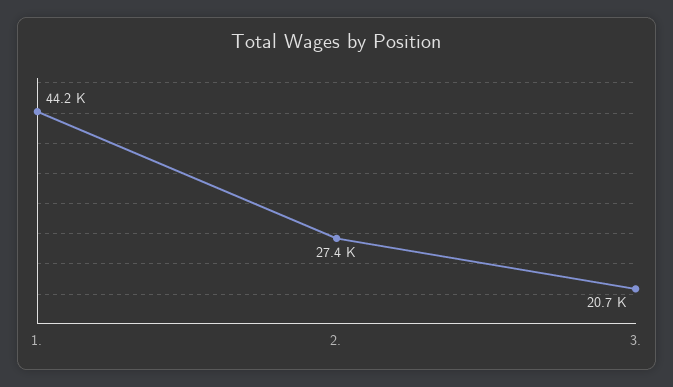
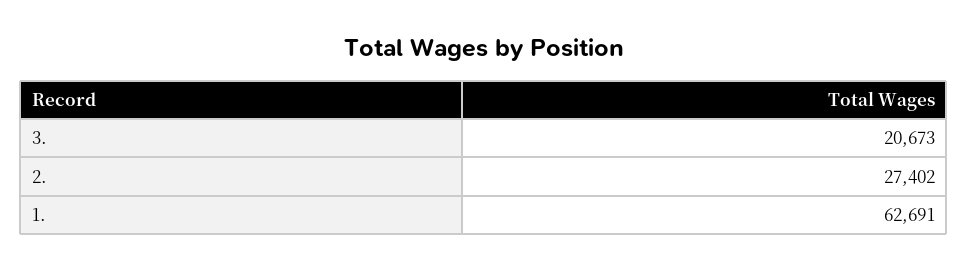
1.: 44200 -> 62691

